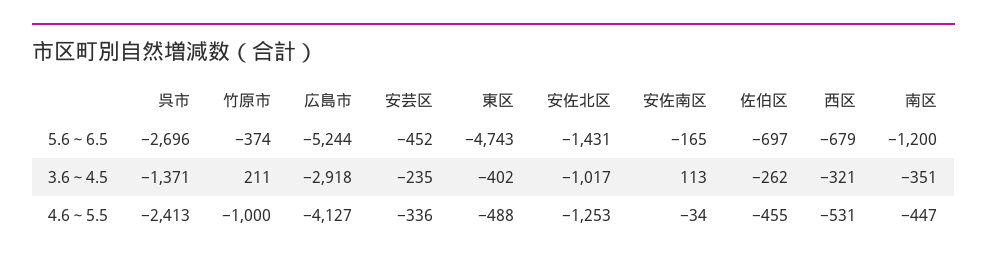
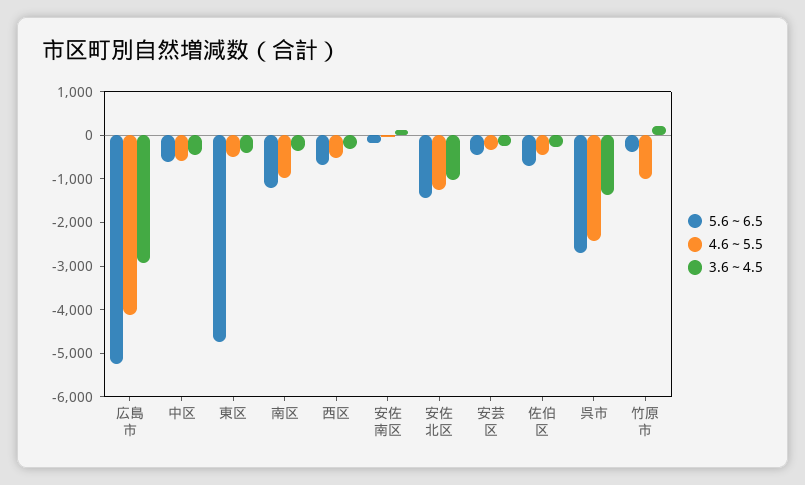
4.6～5.5, 南区: -447 -> -1000
5.6～6.5, 中区: none -> -600
4.6～5.5, 中区: none -> -600
3.6～4.5, 中区: none -> -400

